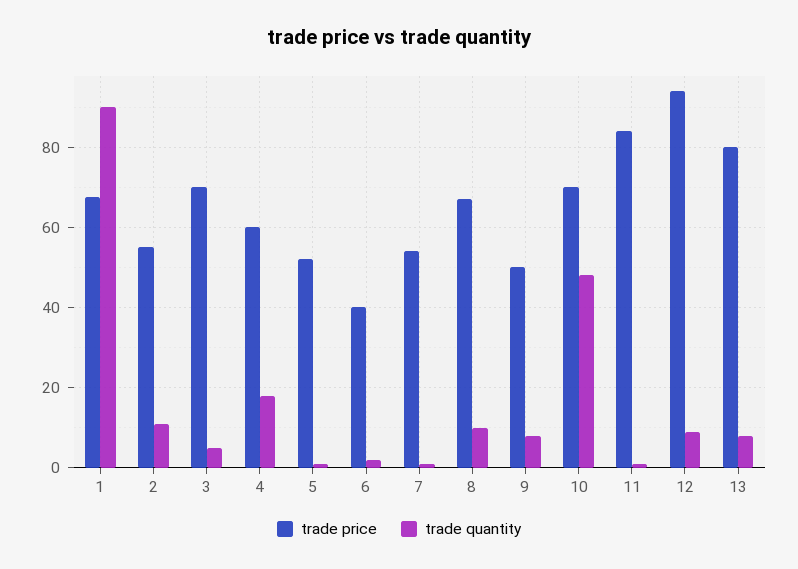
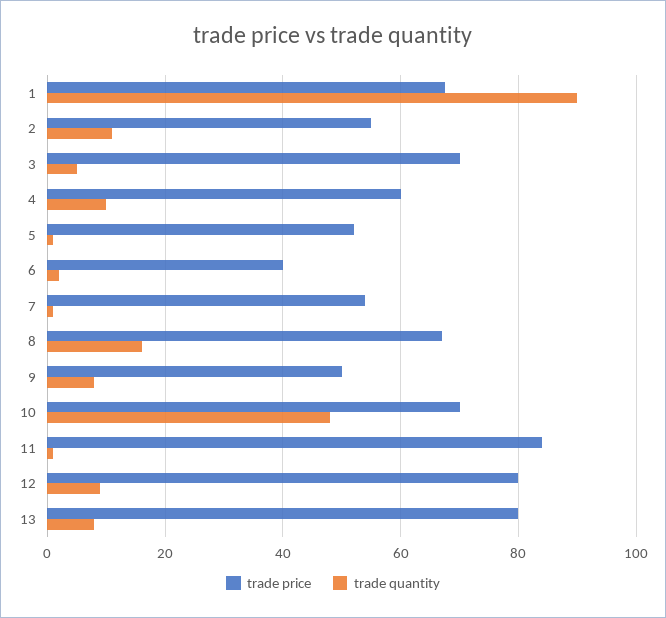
trade quantity, 4: 18 -> 10
trade quantity, 8: 10 -> 16
trade price, 12: 94 -> 80

